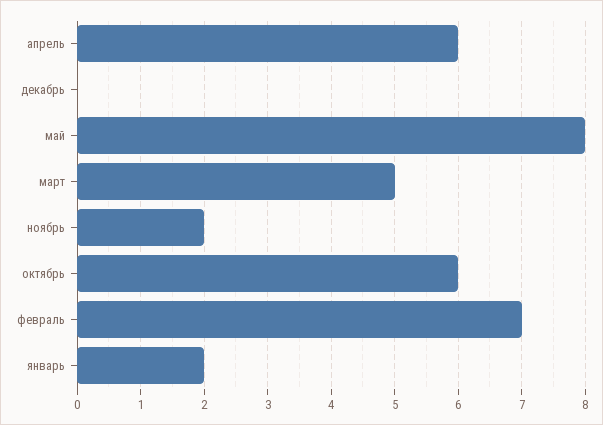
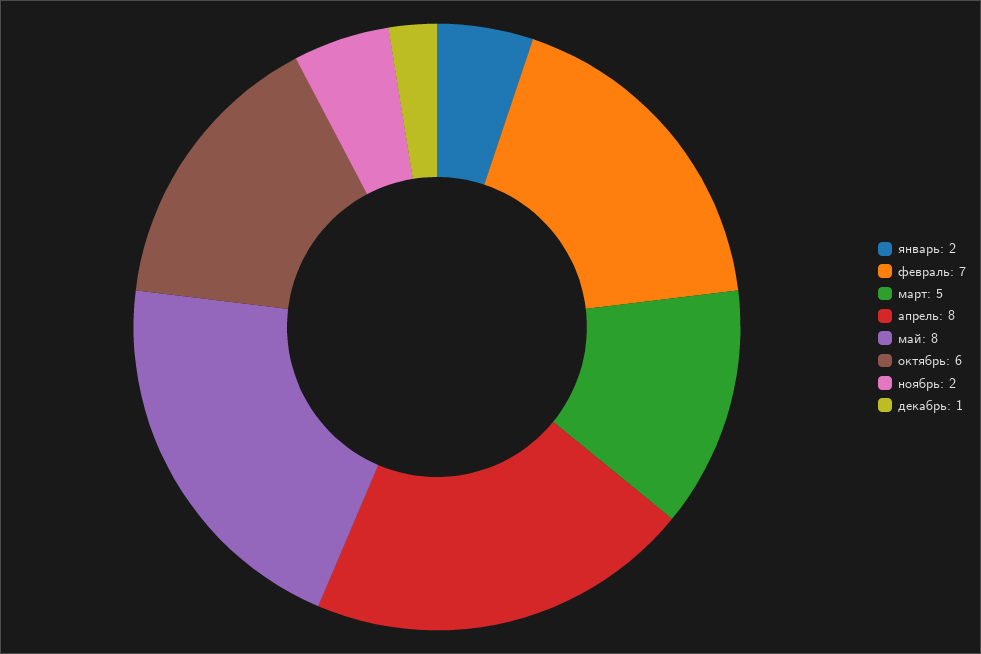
апрель: 6 -> 8
декабрь: 0 -> 1

